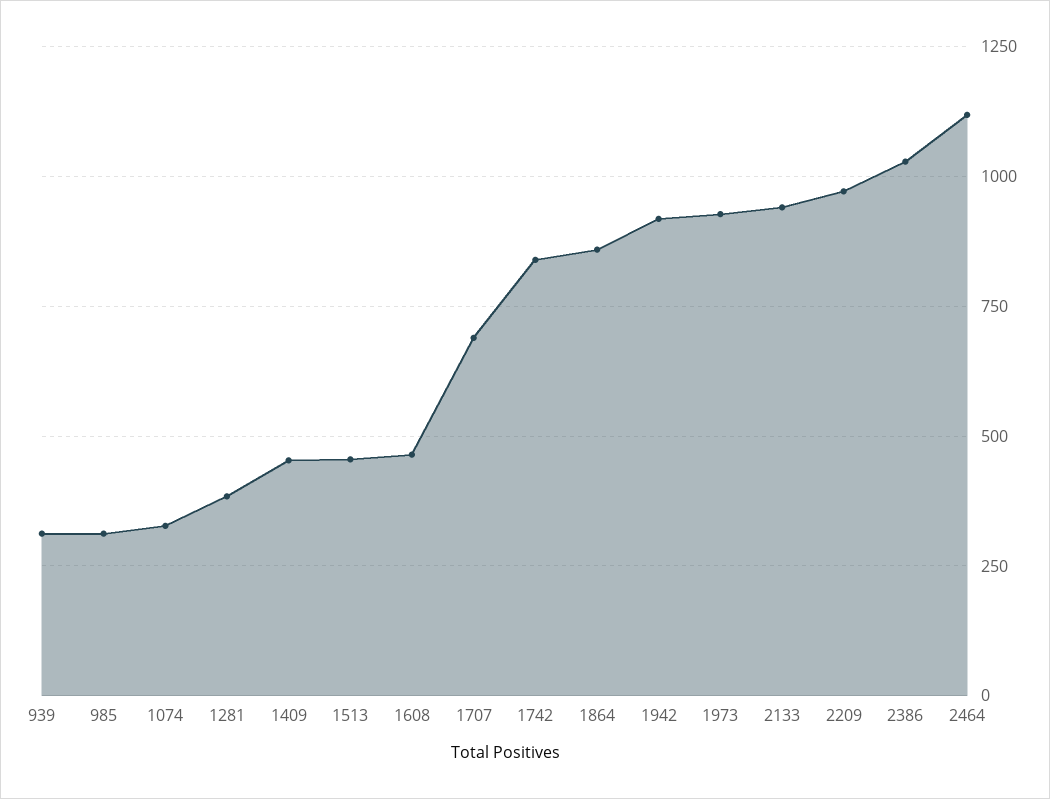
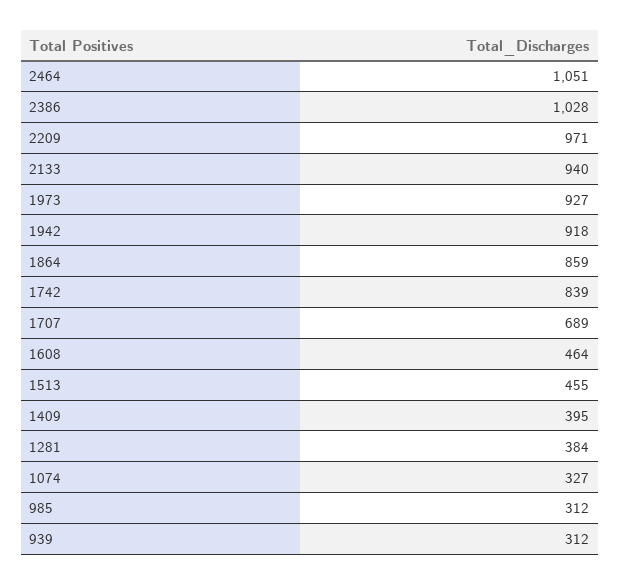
1409: 450 -> 395
2464: 1125 -> 1051

